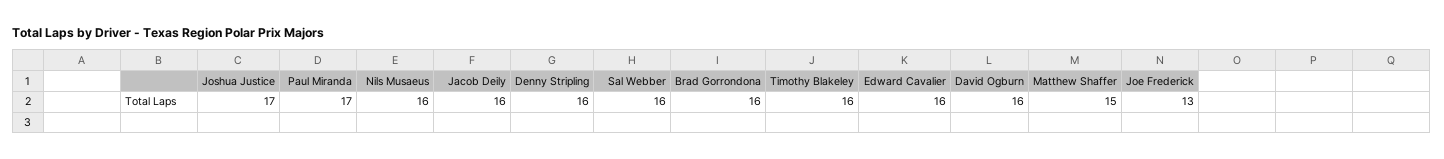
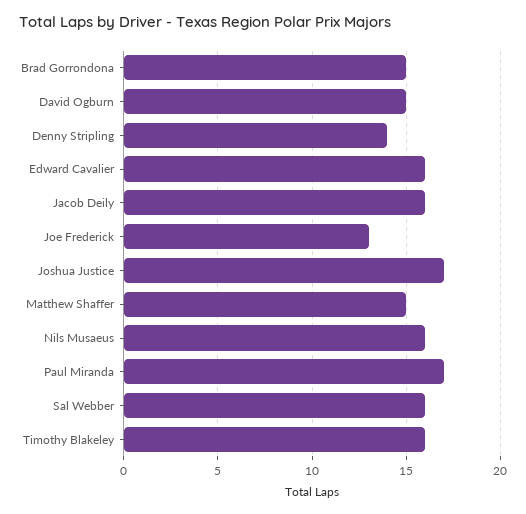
Denny Stripling: 16 -> 14
Brad Gorrondona: 16 -> 15
David Ogburn: 16 -> 15

